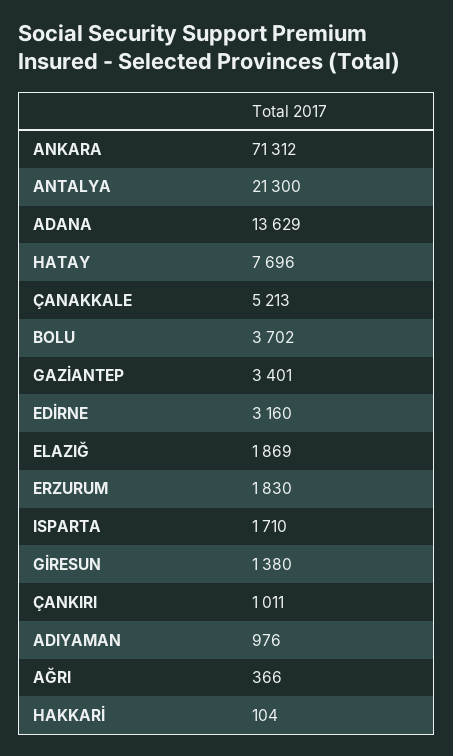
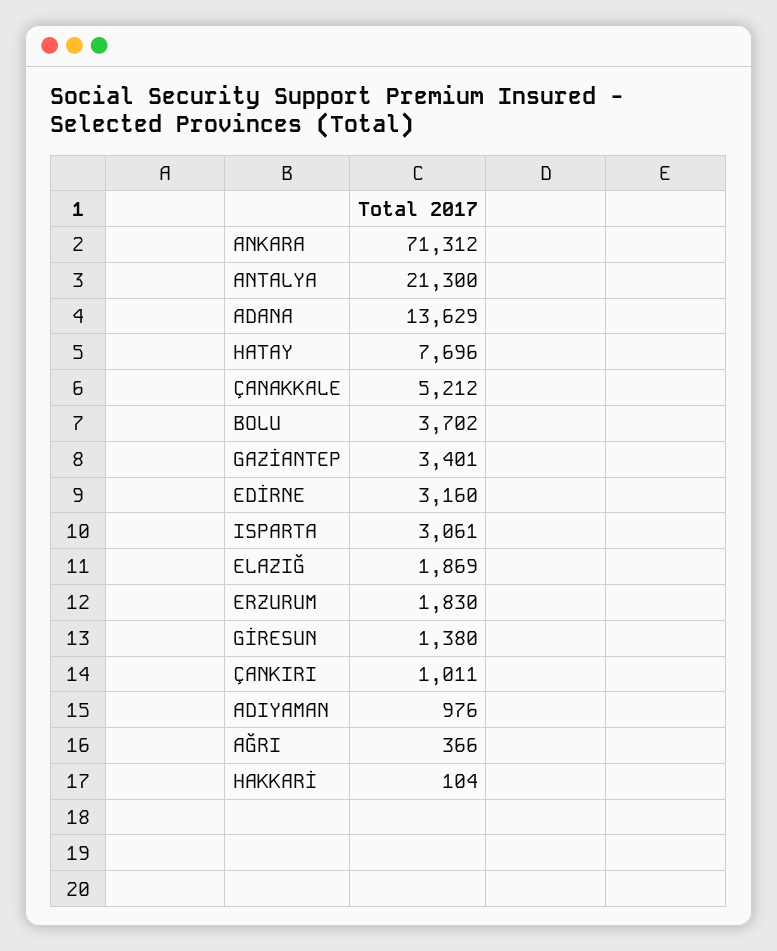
ÇANAKKALE: 5213 -> 5212
ISPARTA: 1710 -> 3061

